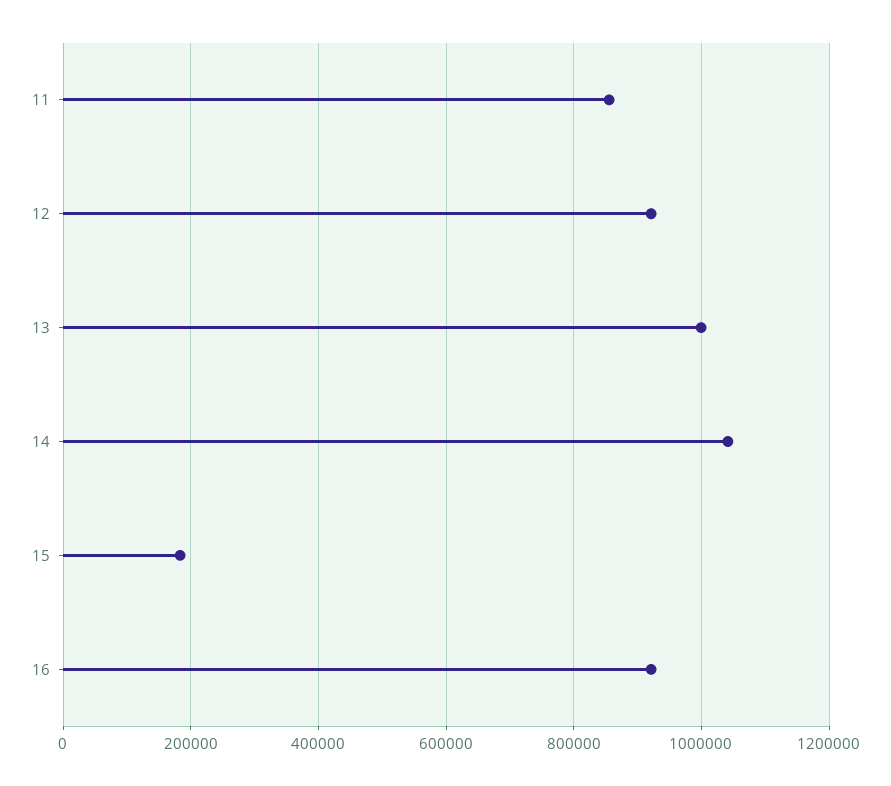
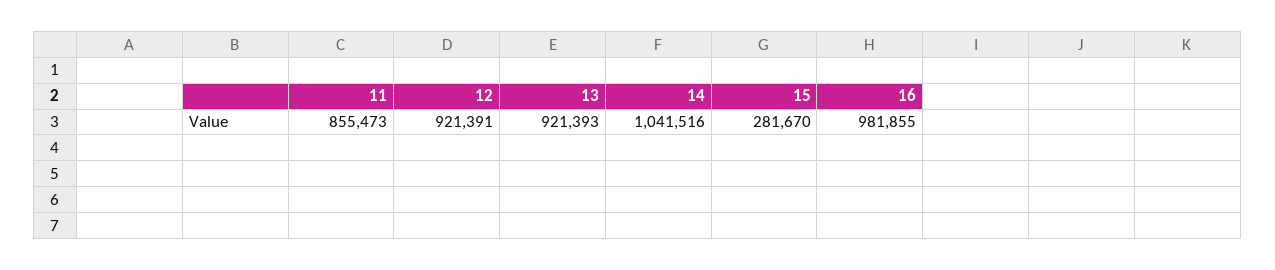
13: 1000000 -> 921393
15: 180000 -> 281670
16: 920000 -> 981855

